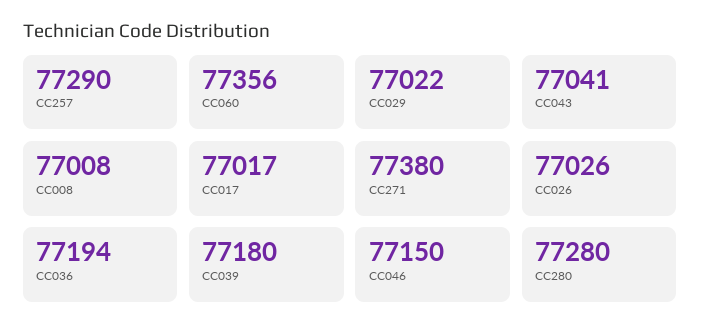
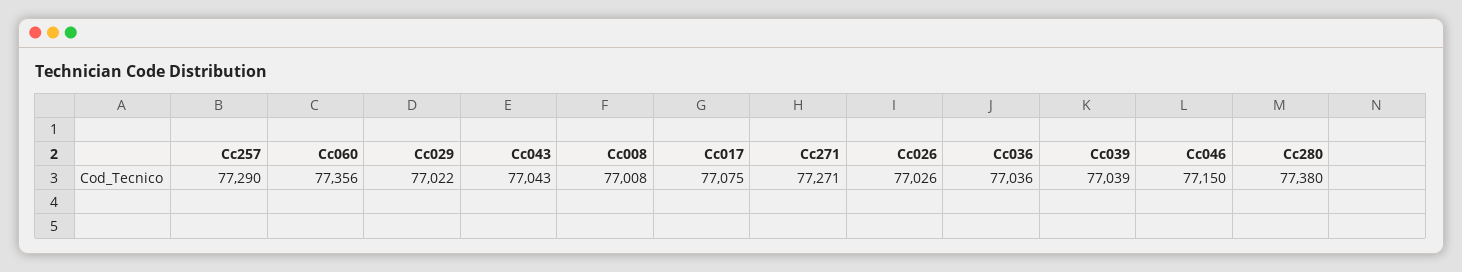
CC043: 77041 -> 77043
CC017: 77017 -> 77075
CC271: 77380 -> 77271
CC036: 77194 -> 77036
CC039: 77180 -> 77039
CC280: 77280 -> 77380

